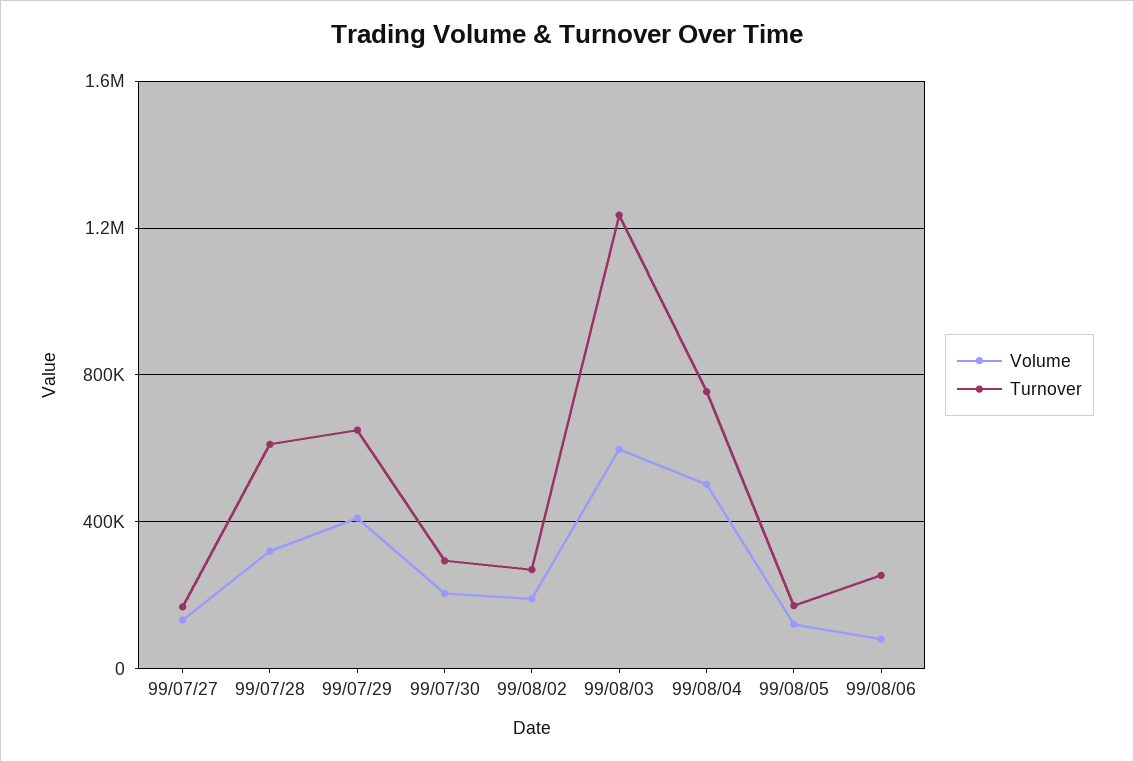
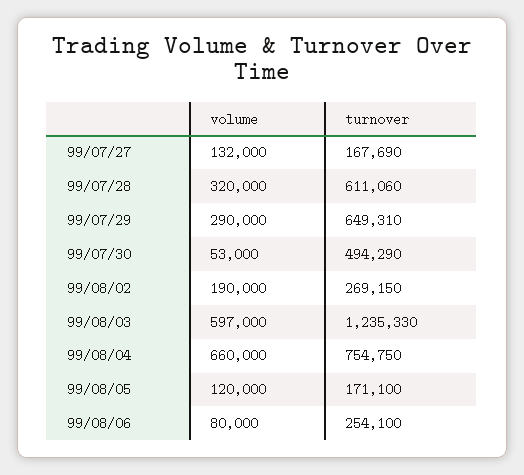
Volume, 99/07/29: 400000 -> 290000
Volume, 99/07/30: 200000 -> 53000
Turnover, 99/07/30: 300000 -> 494290
Volume, 99/08/04: 500000 -> 660000

